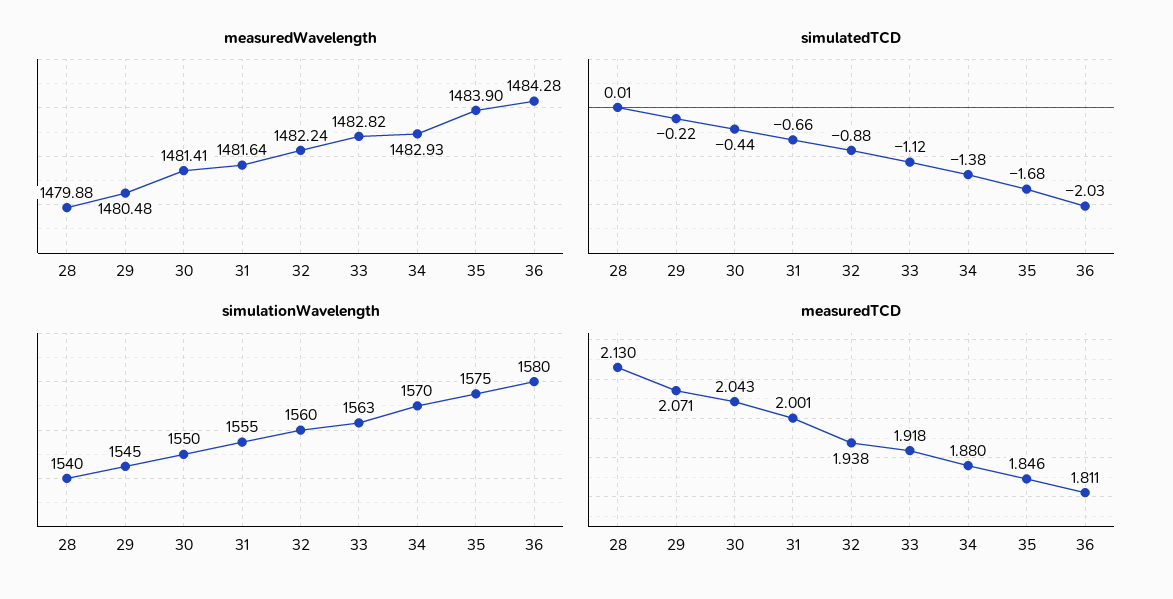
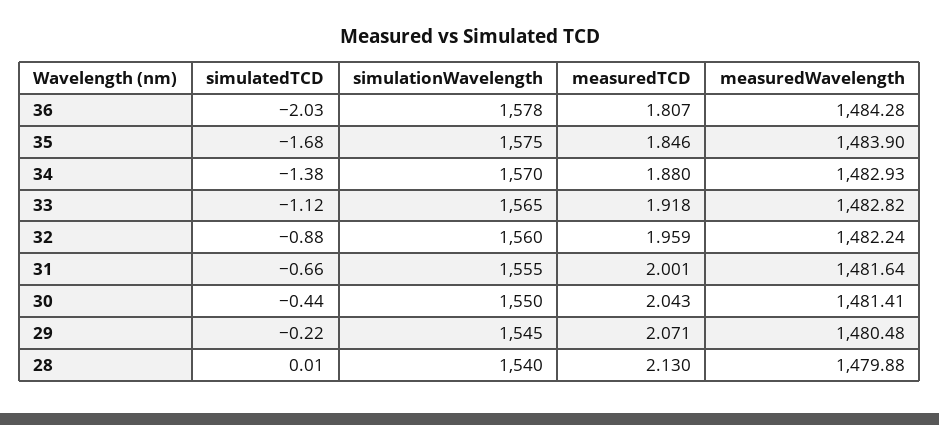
simulationWavelength, 33: 1563 -> 1565
simulationWavelength, 36: 1580 -> 1578
measuredTCD, 32: 1.938 -> 1.959
measuredTCD, 36: 1.811 -> 1.807

